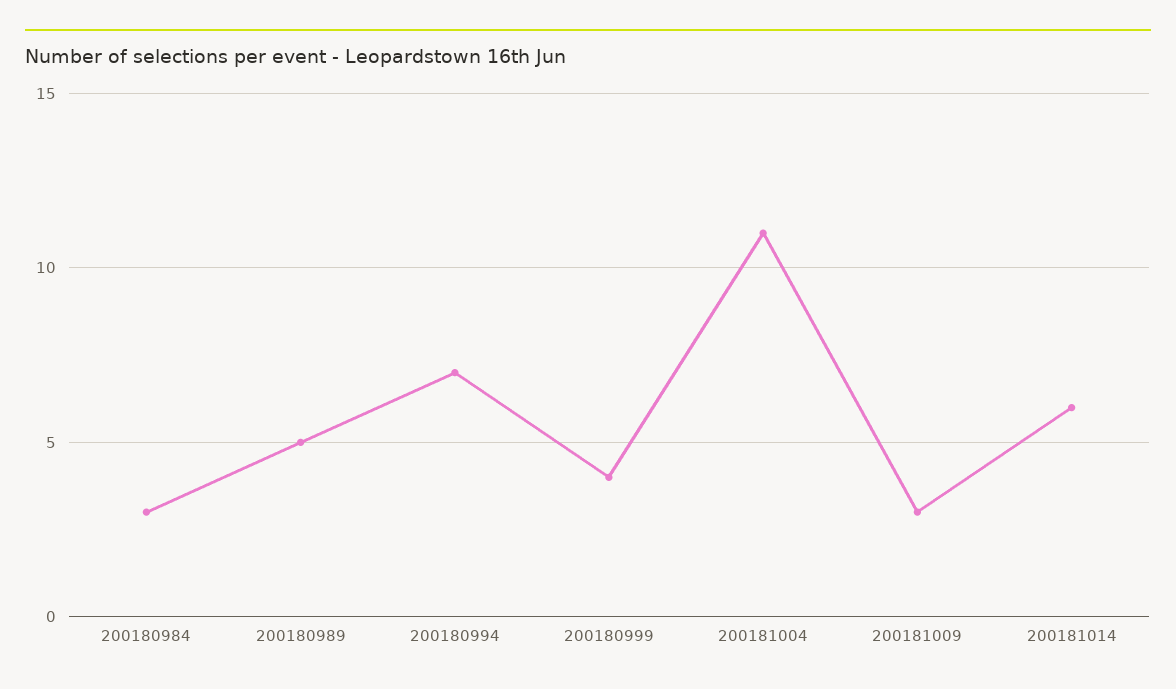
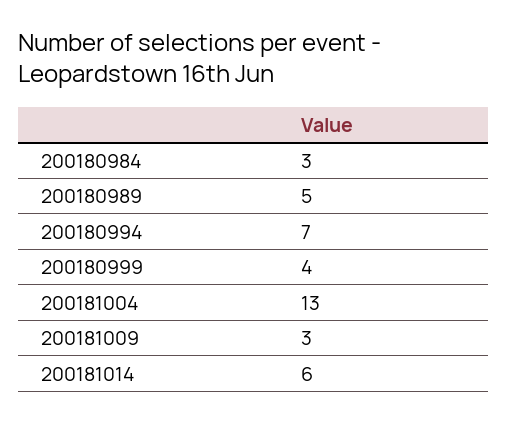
200181004: 11 -> 13

